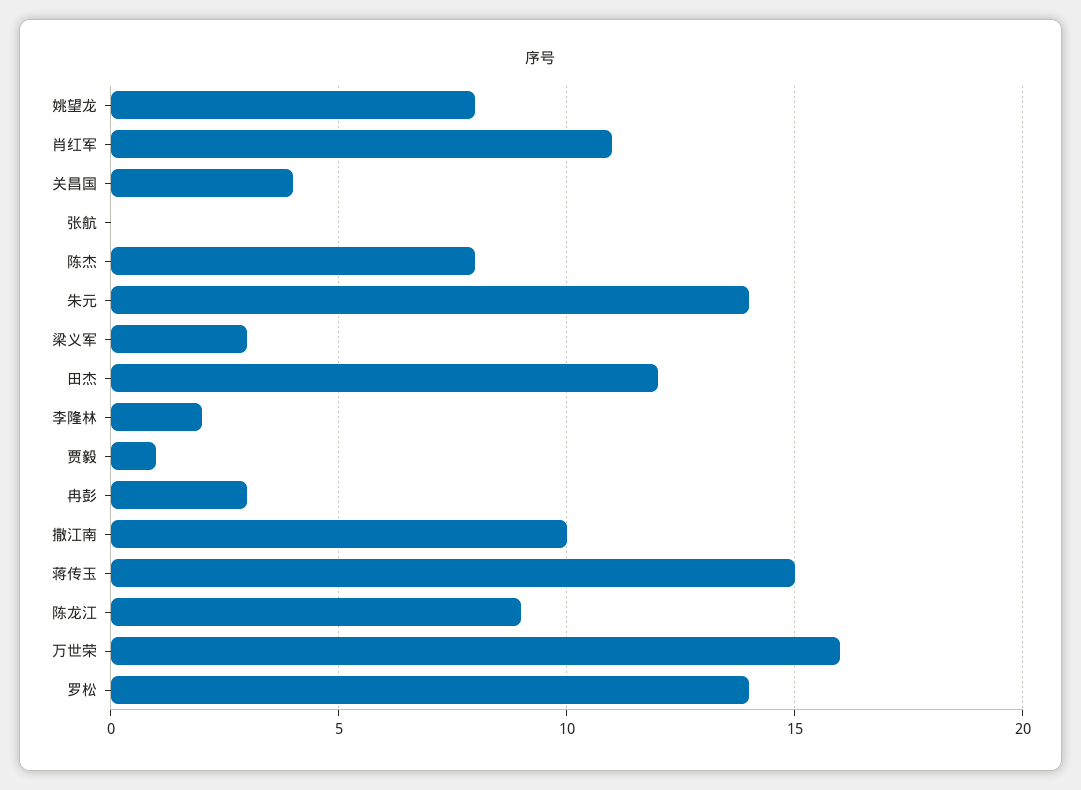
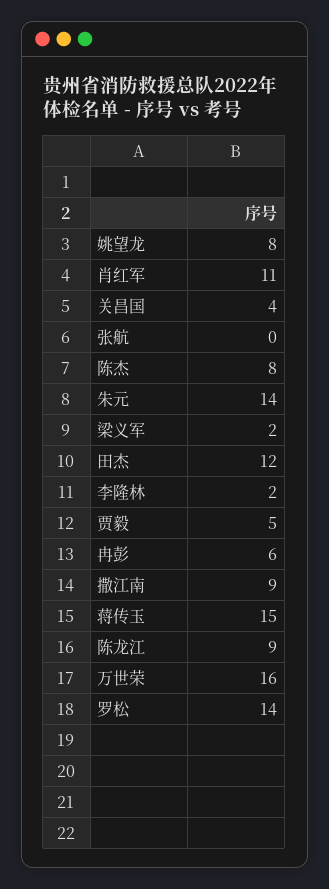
梁义军: 3 -> 2
贾毅: 1 -> 5
冉彭: 3 -> 6
撒江南: 10 -> 9

